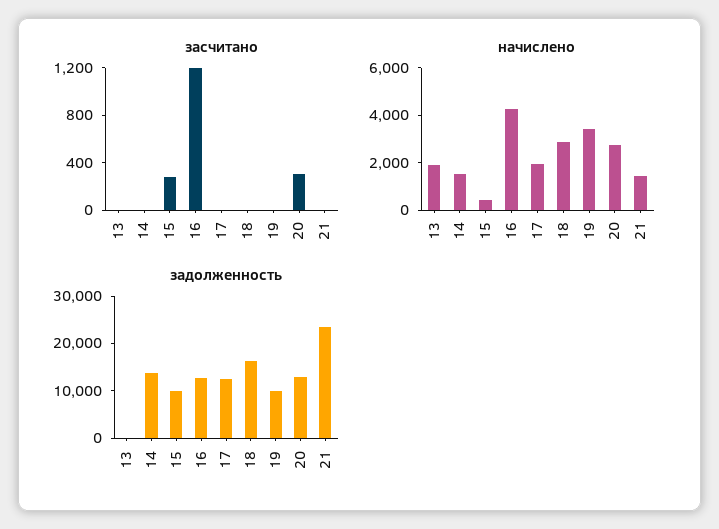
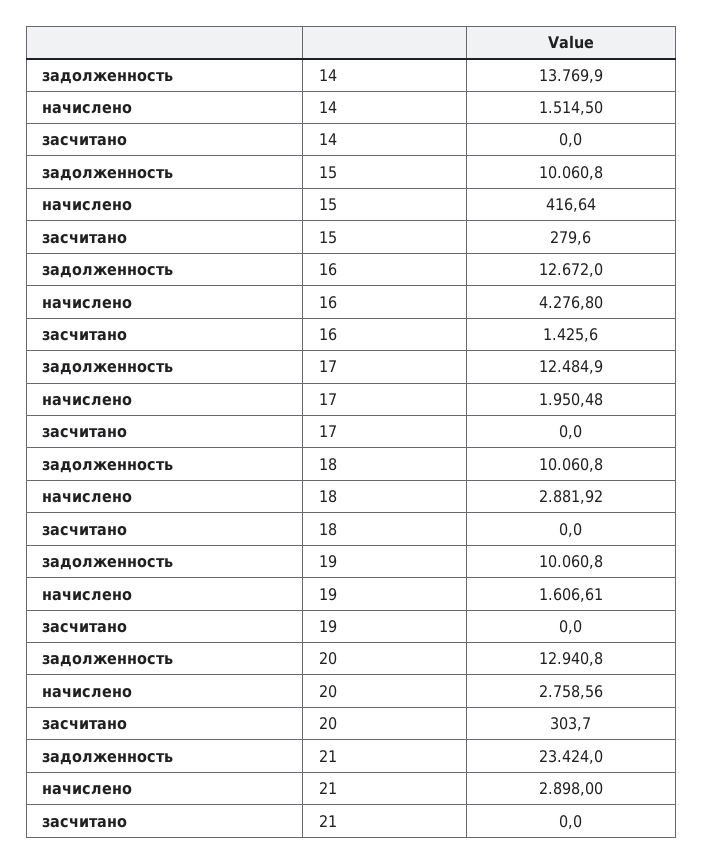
засчитано, 13: 0 -> none
засчитано, 16: 1200 -> 1425.6
начислено, 13: 2000 -> none
начислено, 19: 3500 -> 1606.61
начислено, 21: 1500 -> 2898
задолженность, 13: 0 -> none
задолженность, 18: 16000 -> 10060.8

